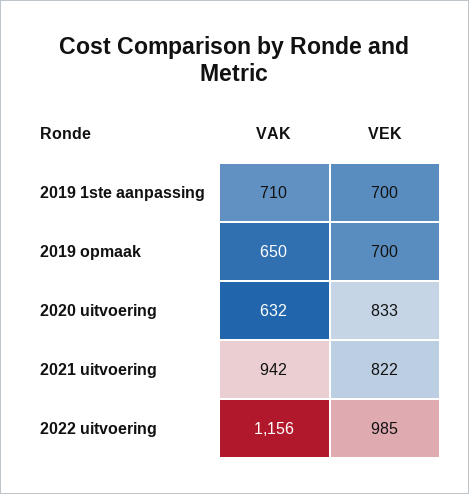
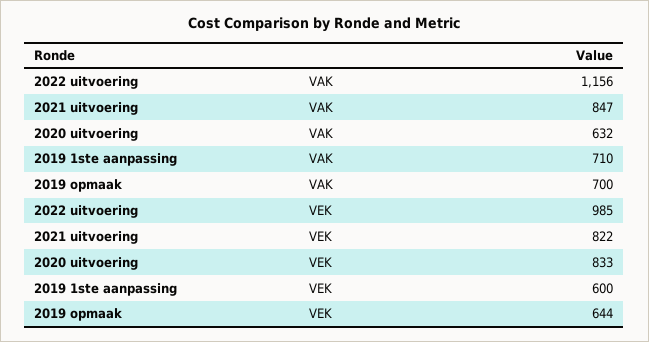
VEK, 2019 1ste aanpassing: 700 -> 600
VAK, 2019 opmaak: 650 -> 700
VEK, 2019 opmaak: 700 -> 644
VAK, 2021 uitvoering: 942 -> 847

